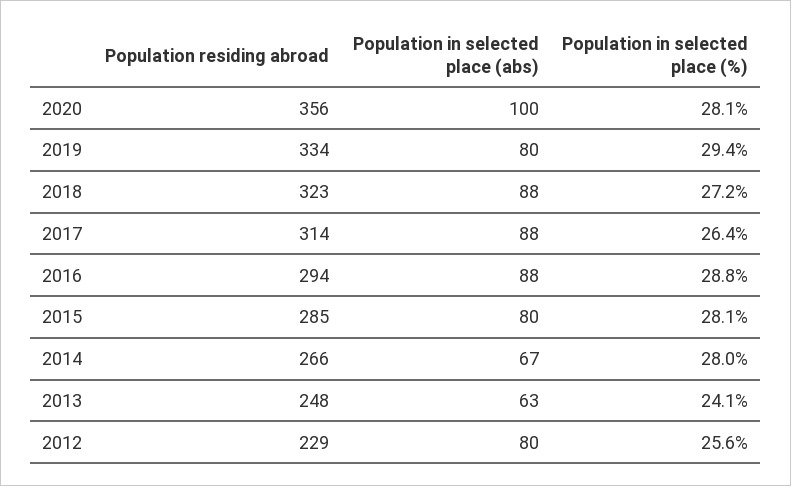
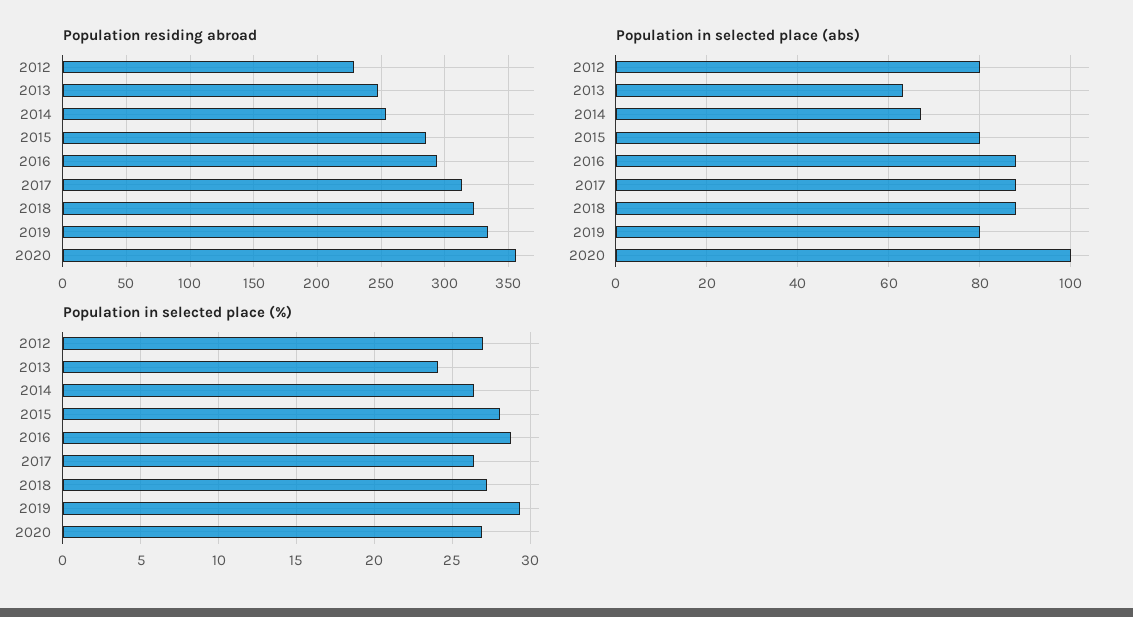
Population in selected place (%), 2020: 28.1 -> 27
Population residing abroad, 2014: 266 -> 255
Population in selected place (%), 2014: 28 -> 26.5
Population in selected place (%), 2012: 25.6 -> 27

